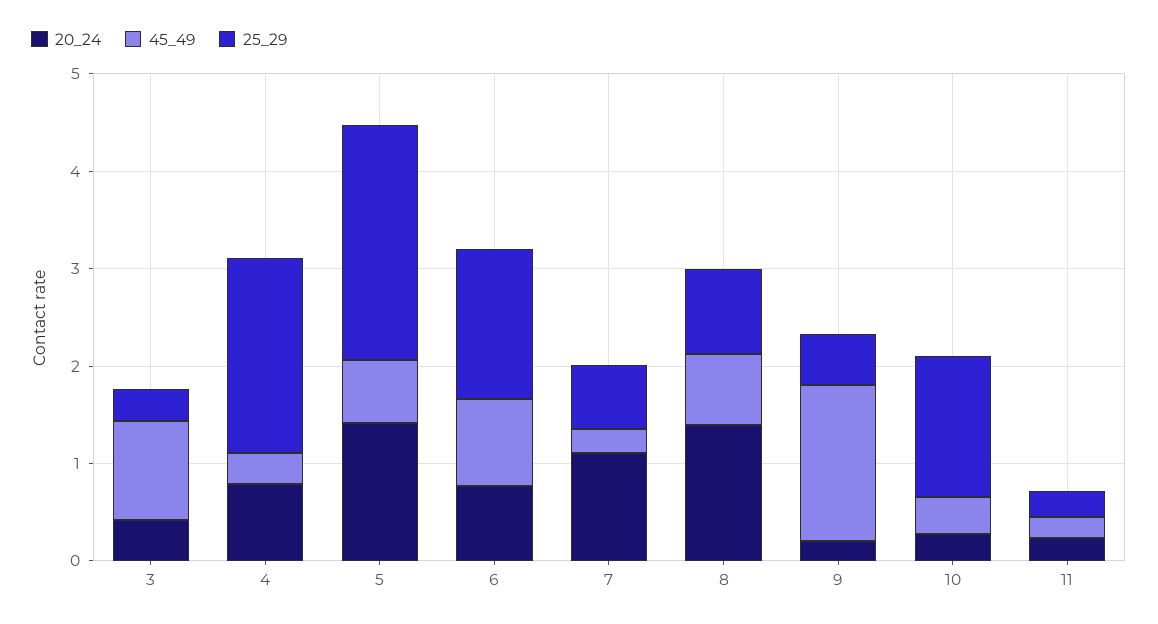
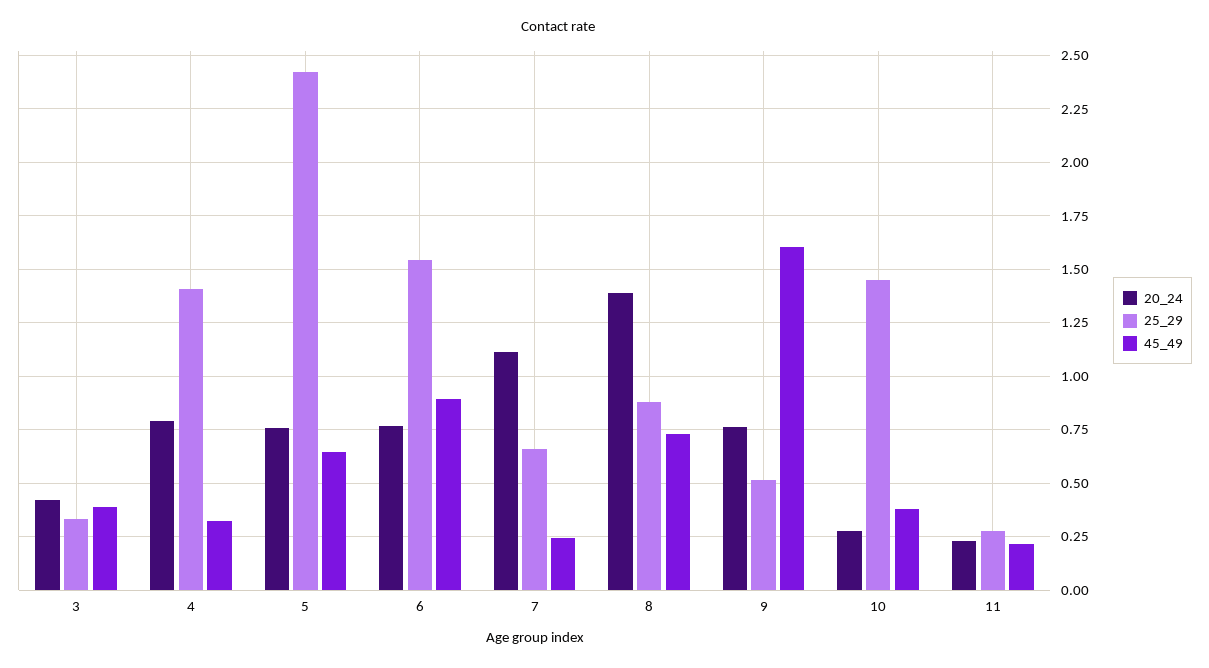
45_49, 3: 1 -> 0.4
25_29, 4: 2 -> 1.4
20_24, 5: 1.4 -> 0.75
20_24, 9: 0.2 -> 0.75

